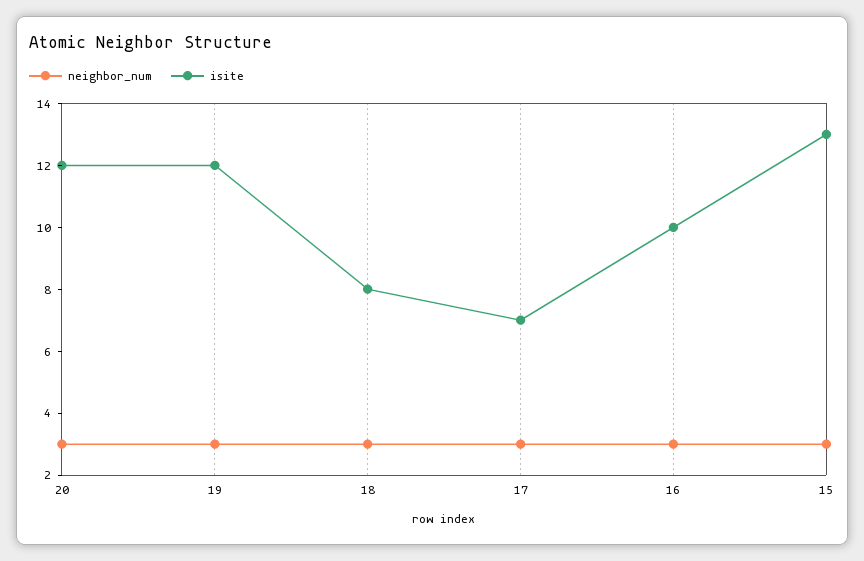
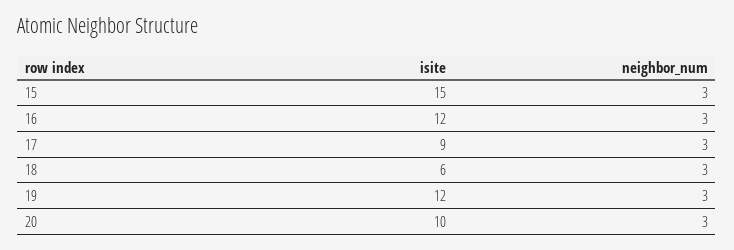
isite, 20: 12 -> 10
isite, 18: 8 -> 6
isite, 17: 7 -> 9
isite, 16: 10 -> 12
isite, 15: 13 -> 15

